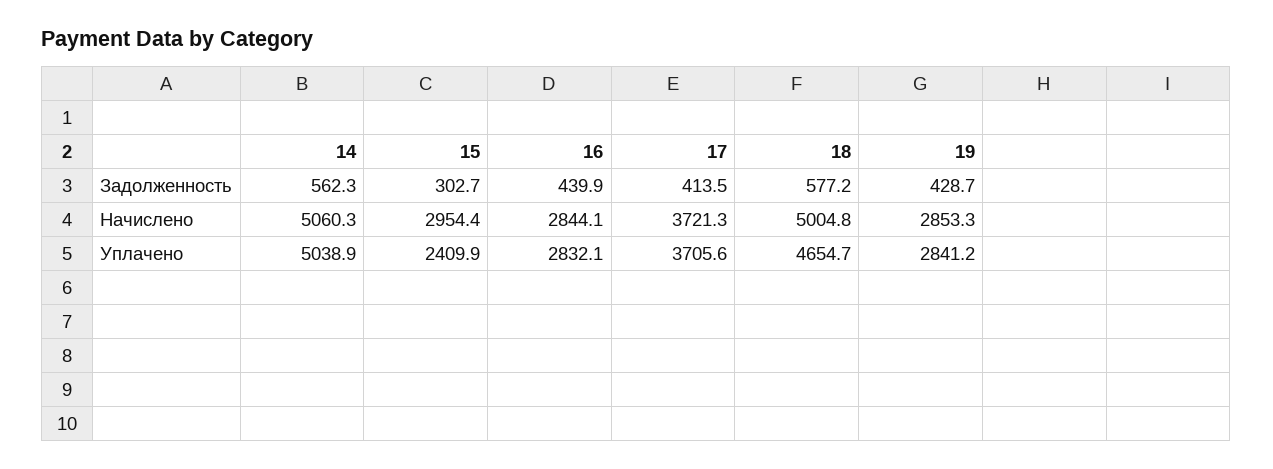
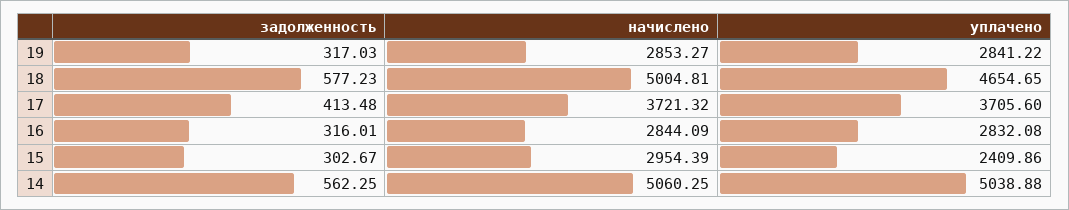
16, Задолженность: 439.9 -> 316.01
19, Задолженность: 428.7 -> 317.03

